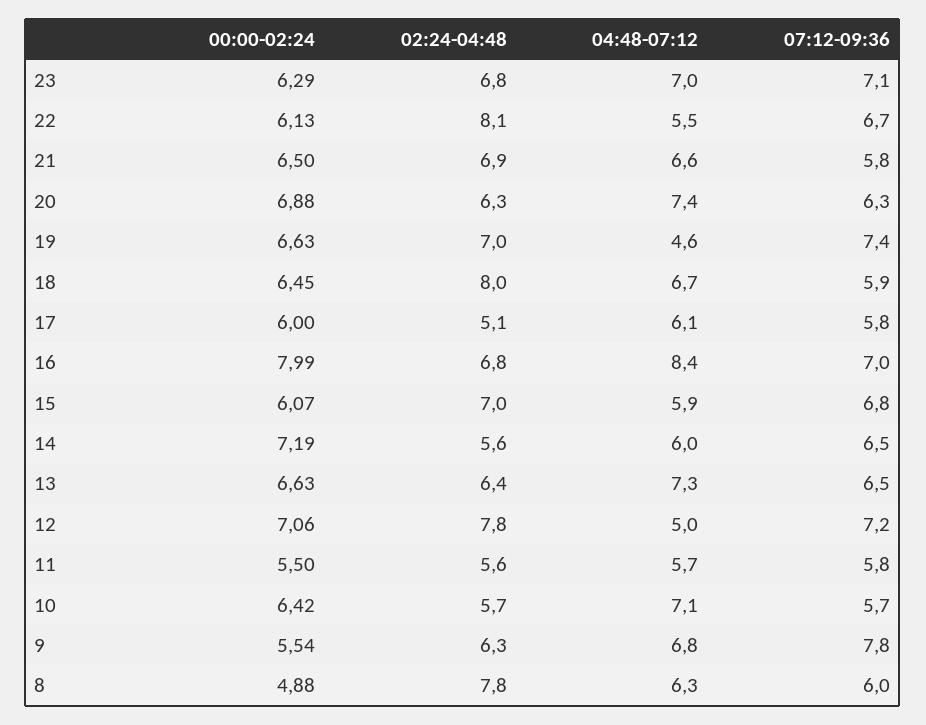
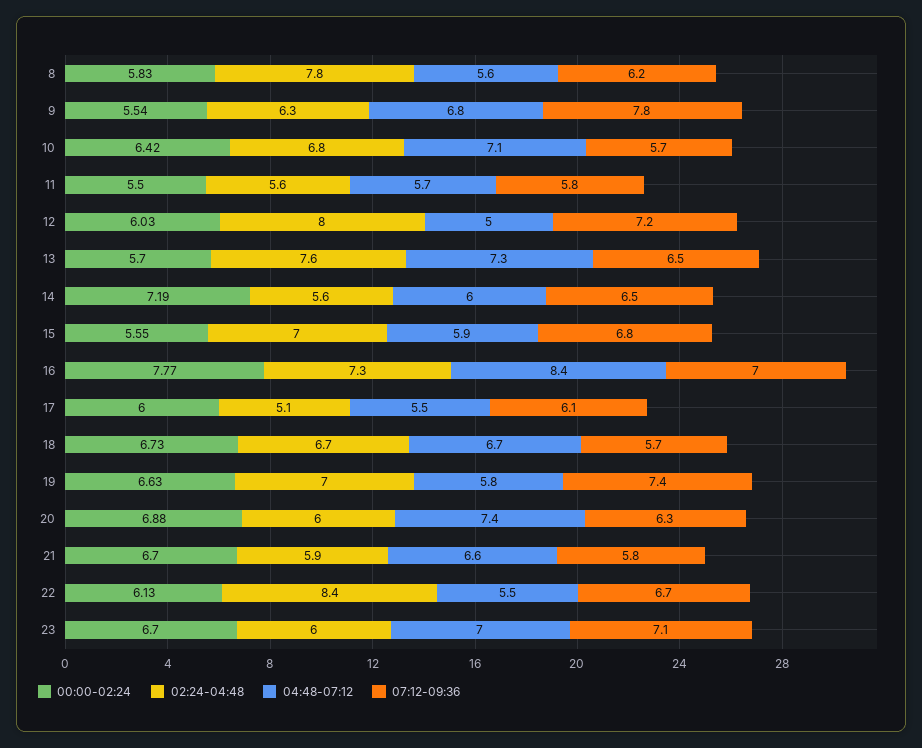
00:00-02:24, 23: 6.29 -> 6.7
02:24-04:48, 23: 6.8 -> 6
02:24-04:48, 22: 8.1 -> 8.4
00:00-02:24, 21: 6.5 -> 6.7
02:24-04:48, 21: 6.9 -> 5.9
02:24-04:48, 20: 6.3 -> 6
04:48-07:12, 19: 4.6 -> 5.8
00:00-02:24, 18: 6.45 -> 6.73
02:24-04:48, 18: 8 -> 6.7
07:12-09:36, 18: 5.9 -> 5.7
04:48-07:12, 17: 6.1 -> 5.5
07:12-09:36, 17: 5.8 -> 6.1
00:00-02:24, 16: 7.99 -> 7.77
02:24-04:48, 16: 6.8 -> 7.3
00:00-02:24, 15: 6.07 -> 5.55
00:00-02:24, 13: 6.63 -> 5.7
02:24-04:48, 13: 6.4 -> 7.6
00:00-02:24, 12: 7.06 -> 6.03
02:24-04:48, 12: 7.8 -> 8
02:24-04:48, 10: 5.7 -> 6.8
00:00-02:24, 8: 4.88 -> 5.83
04:48-07:12, 8: 6.3 -> 5.6
07:12-09:36, 8: 6 -> 6.2

